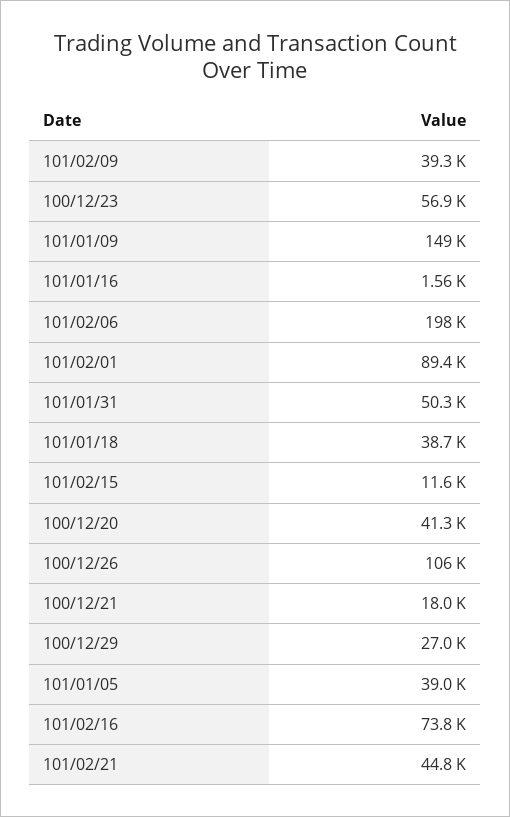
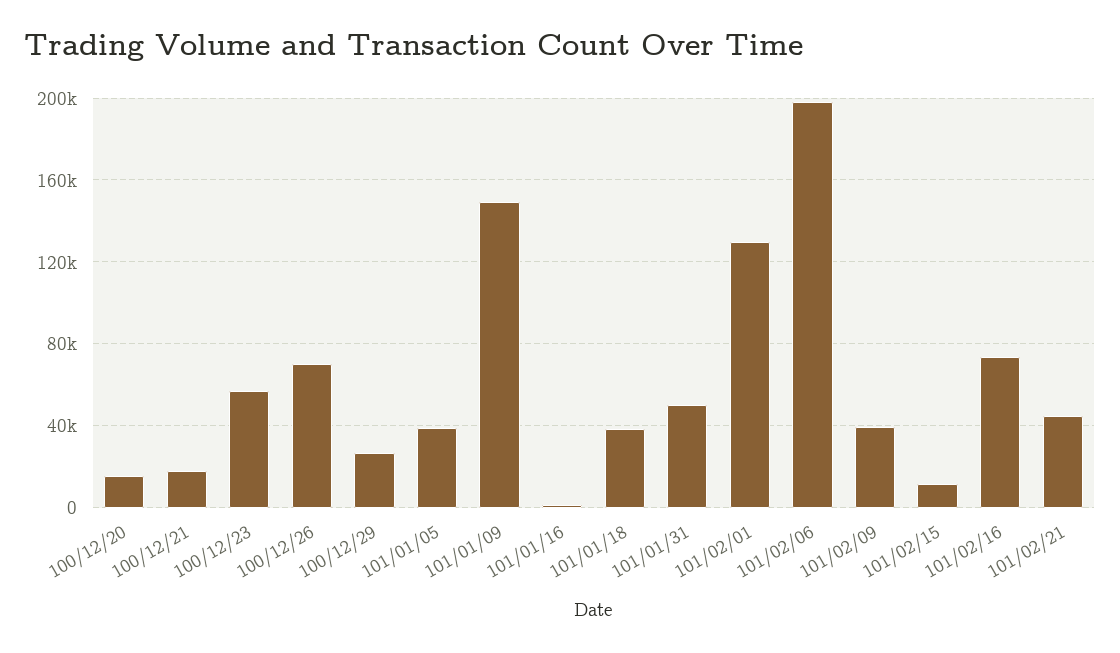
101/02/01: 89400 -> 130000
100/12/20: 41300 -> 15000
100/12/26: 106000 -> 70000

